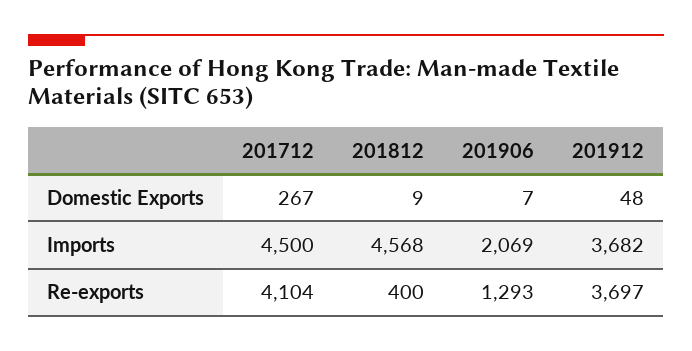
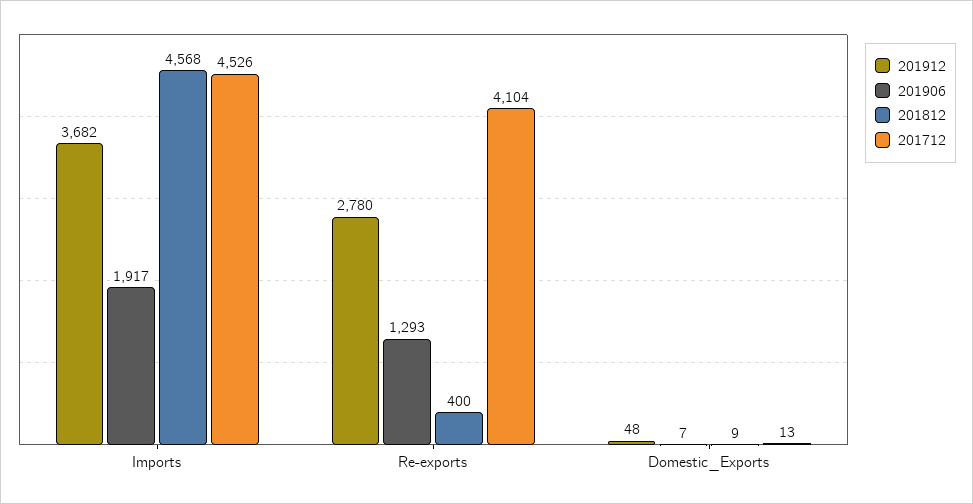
201712, Domestic Exports: 267 -> 13
201712, Imports: 4500 -> 4526
201906, Imports: 2069 -> 1917
201912, Re-exports: 3697 -> 2780

